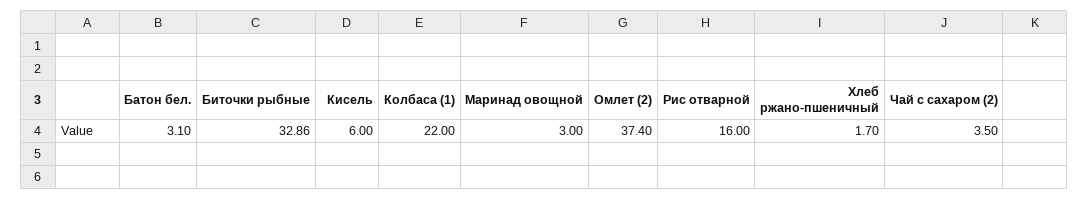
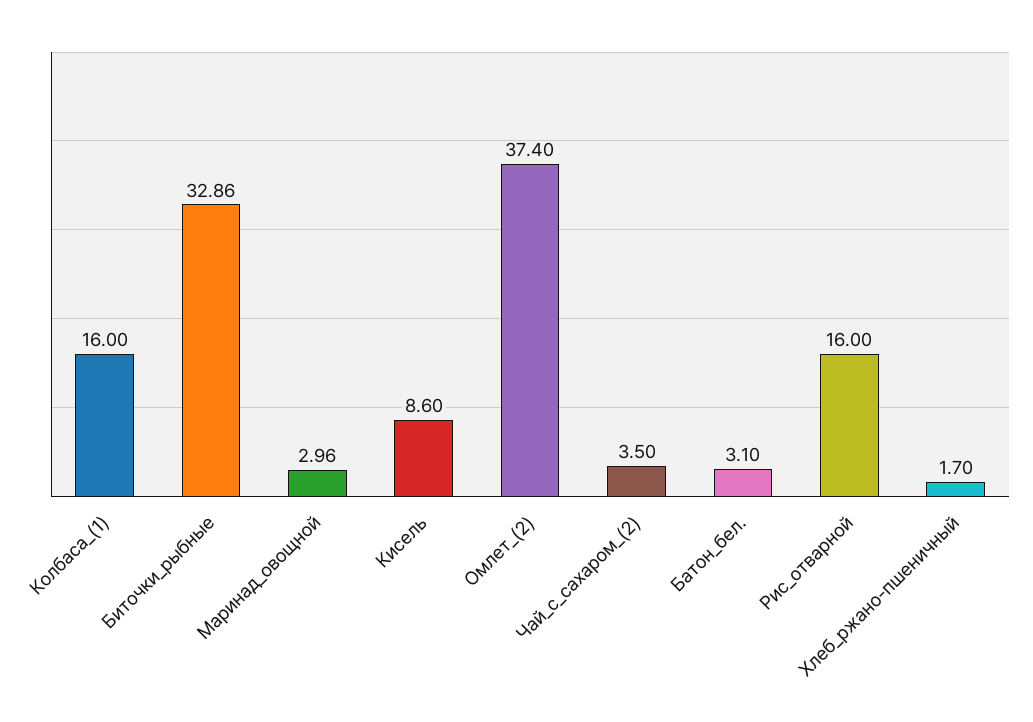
Кисель: 6 -> 8.6
Колбаса (1): 22 -> 16
Маринад овощной: 3 -> 2.96

